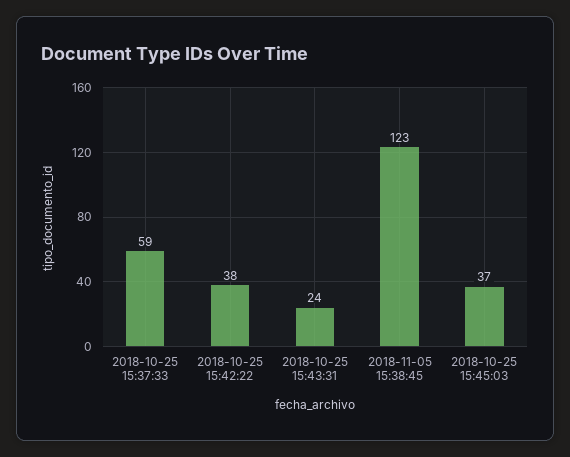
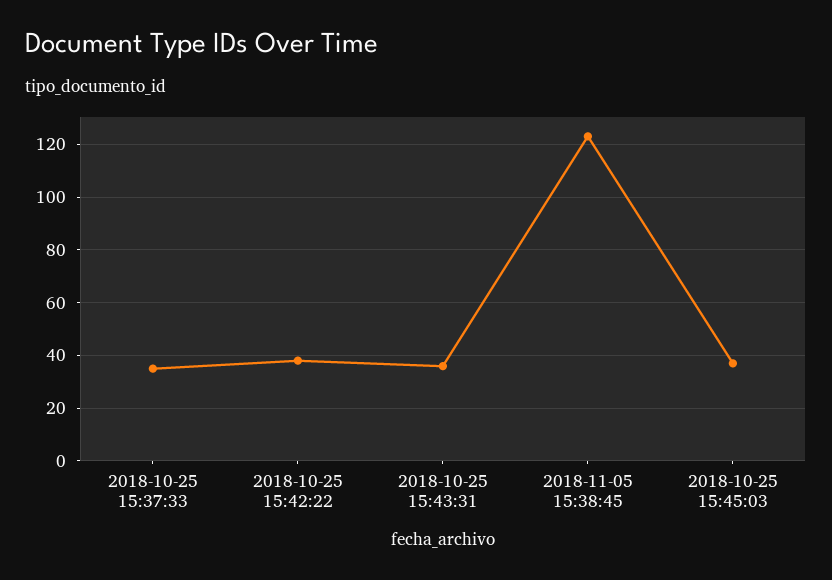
2018-10-25 15:37:33: 59 -> 35
2018-10-25 15:43:31: 24 -> 35

